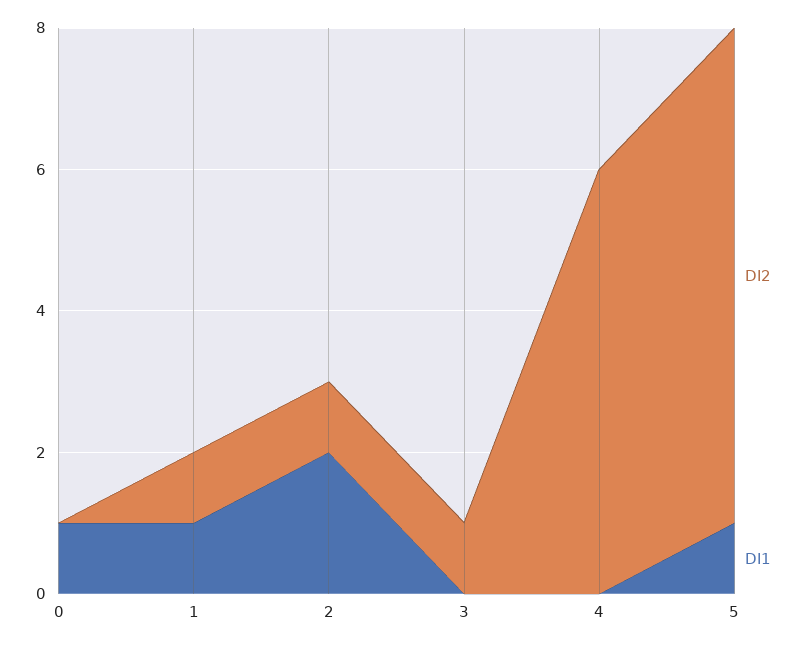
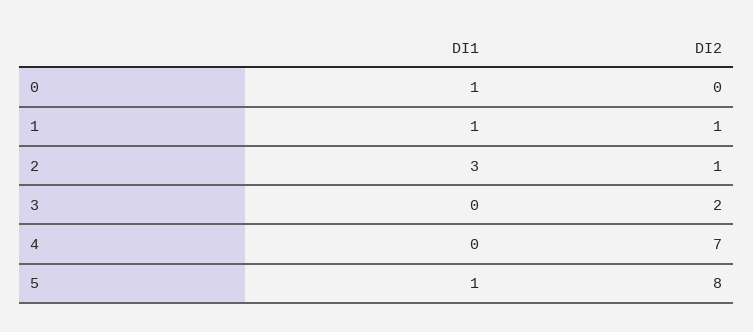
DI1, 2: 2 -> 3
DI2, 3: 1 -> 2
DI2, 4: 6 -> 7
DI2, 5: 7 -> 8

